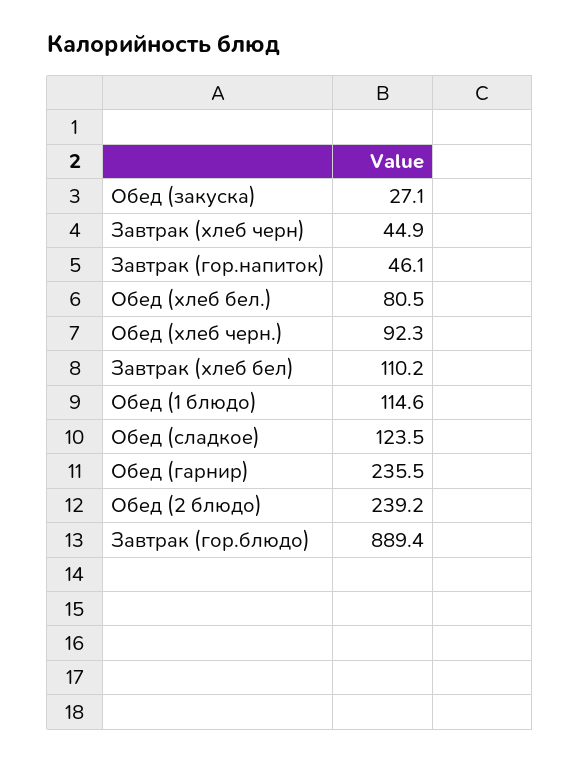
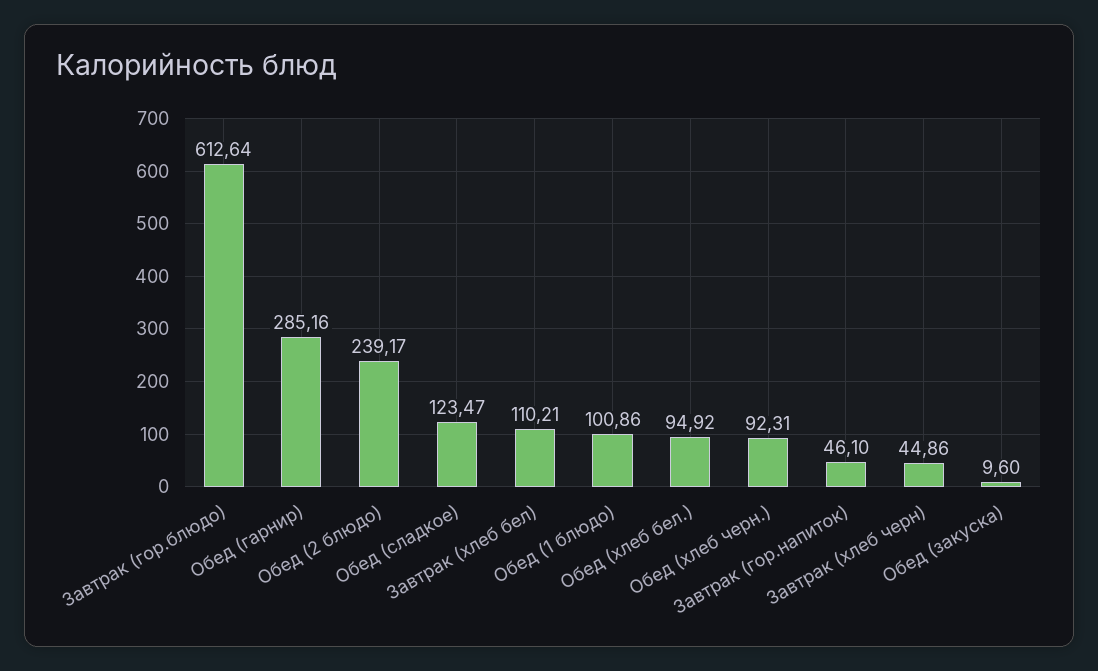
Обед (закуска): 27.1 -> 9.6
Обед (хлеб бел.): 80.5 -> 94.92
Обед (1 блюдо): 114.6 -> 100.86
Обед (гарнир): 235.5 -> 285.16
Завтрак (гор.блюдо): 889.4 -> 612.64

